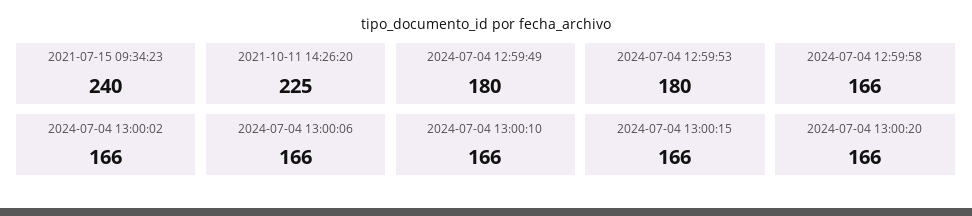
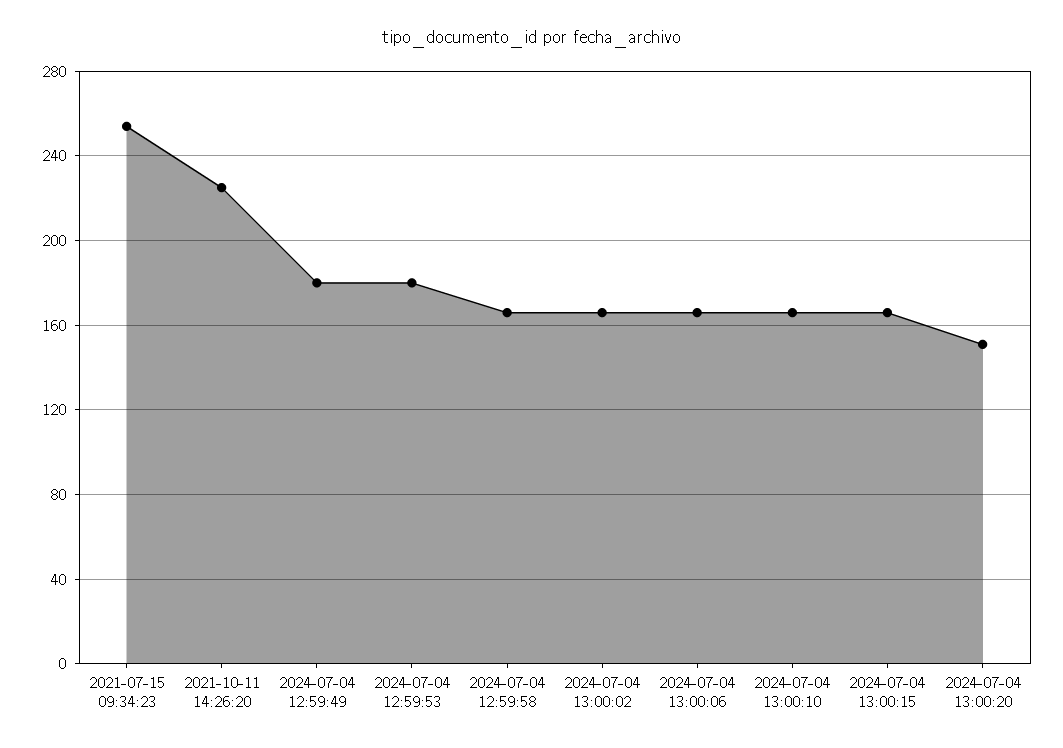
2021-07-15 09:34:23: 240 -> 255
2024-07-04 13:00:20: 166 -> 150

